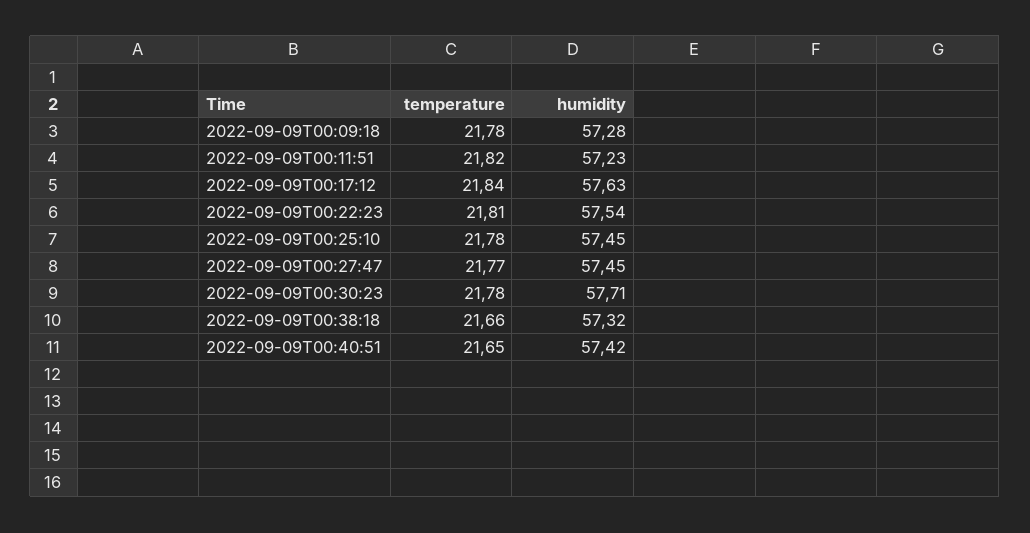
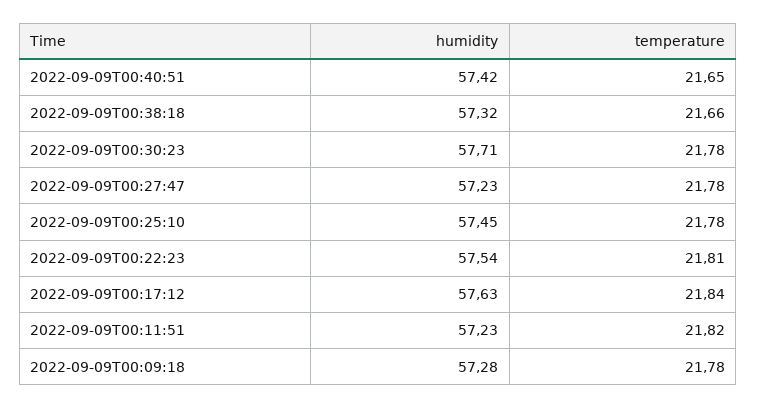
temperature, 2022-09-09T00:27:47: 21.77 -> 21.78
humidity, 2022-09-09T00:27:47: 57.45 -> 57.23

